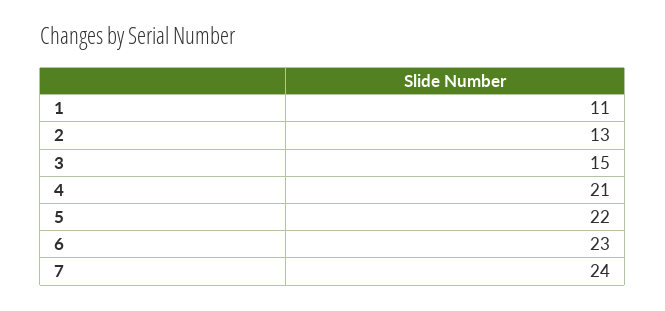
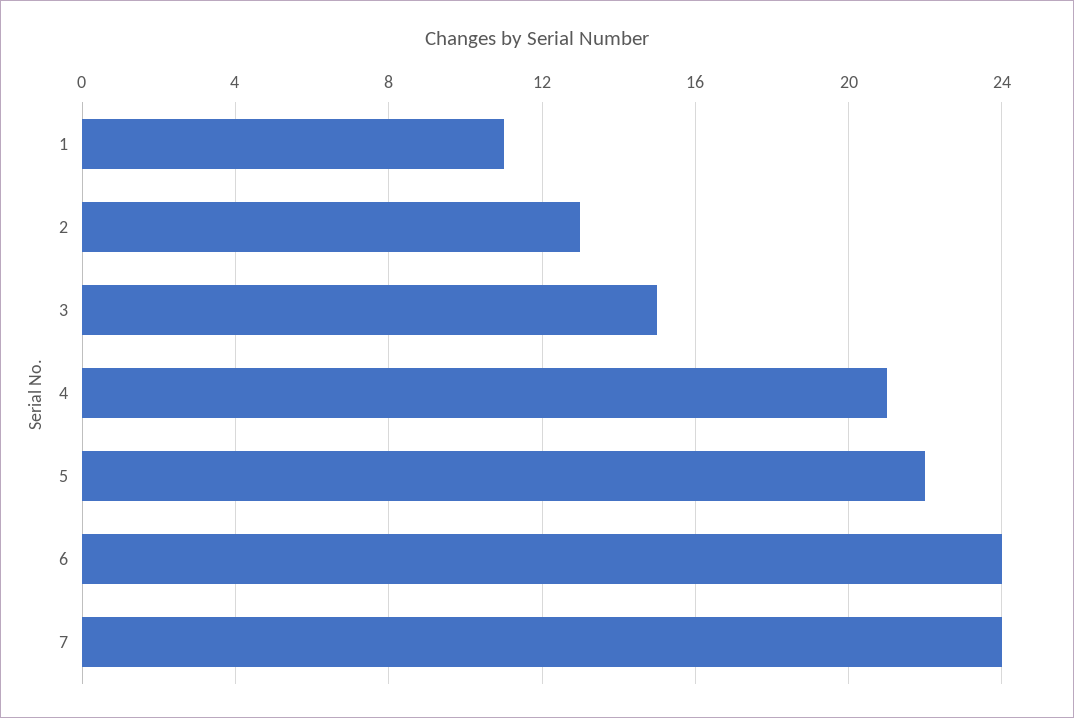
6: 23 -> 24

